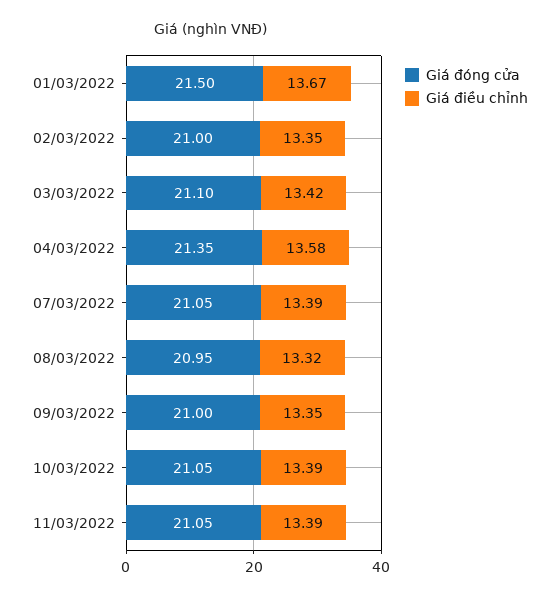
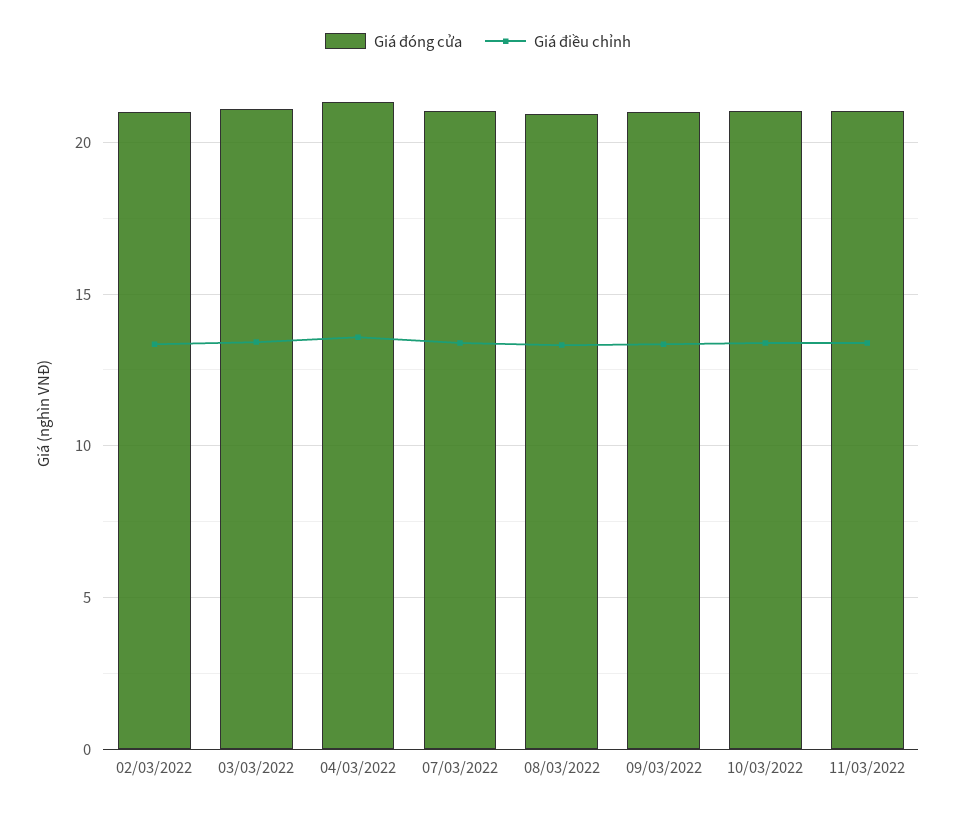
Giá đóng cửa, 01/03/2022: 21.5 -> none
Giá điều chỉnh, 01/03/2022: 13.67 -> none

